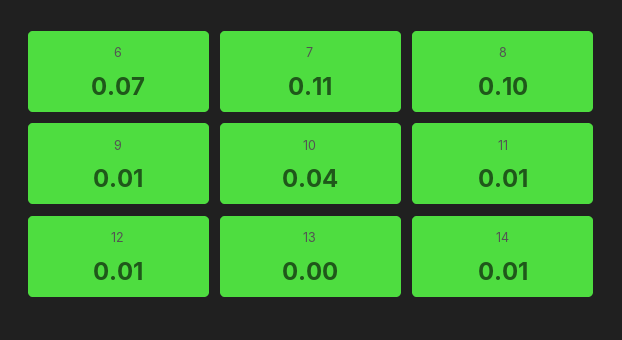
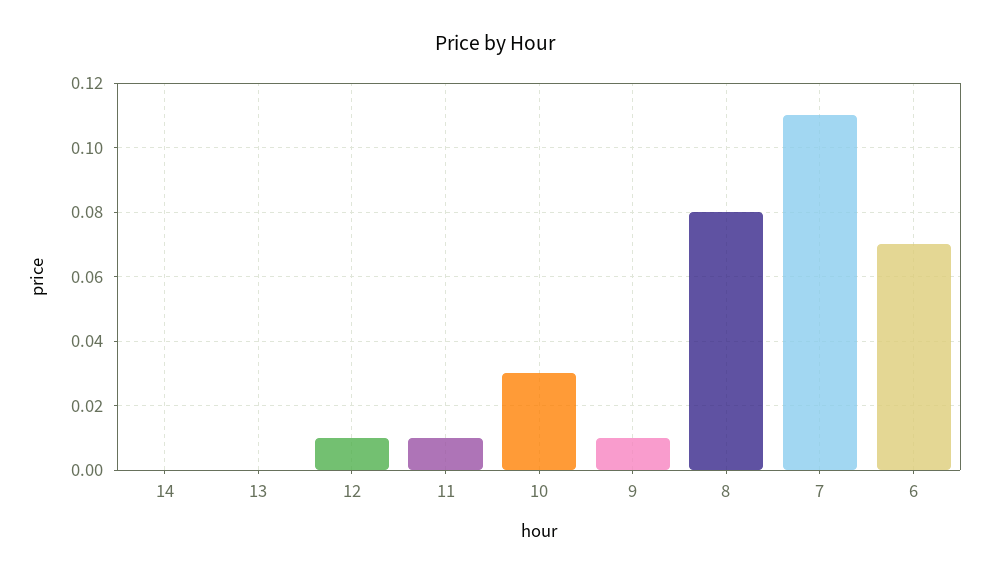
8: 0.1 -> 0.08
10: 0.04 -> 0.03
14: 0.01 -> 0

